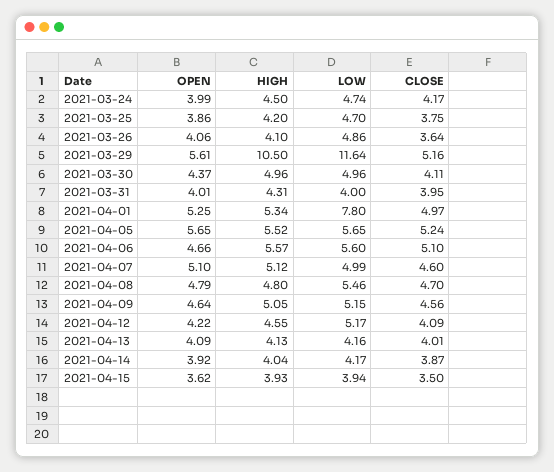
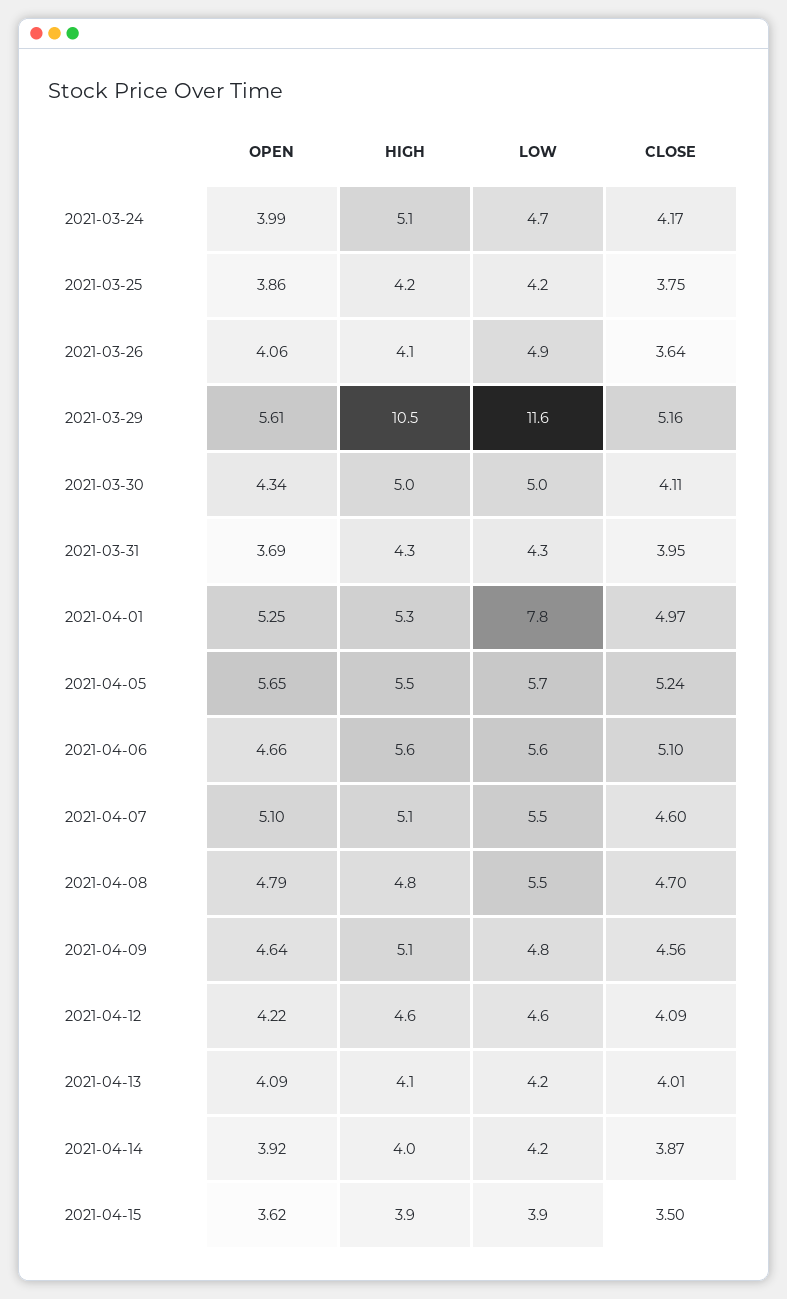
HIGH, 2021-03-24: 4.5 -> 5.1
LOW, 2021-03-25: 4.7 -> 4.2
OPEN, 2021-03-30: 4.37 -> 4.34
OPEN, 2021-03-31: 4.01 -> 3.69
LOW, 2021-03-31: 4 -> 4.3
LOW, 2021-04-07: 4.99 -> 5.5
LOW, 2021-04-09: 5.15 -> 4.8
LOW, 2021-04-12: 5.17 -> 4.6

